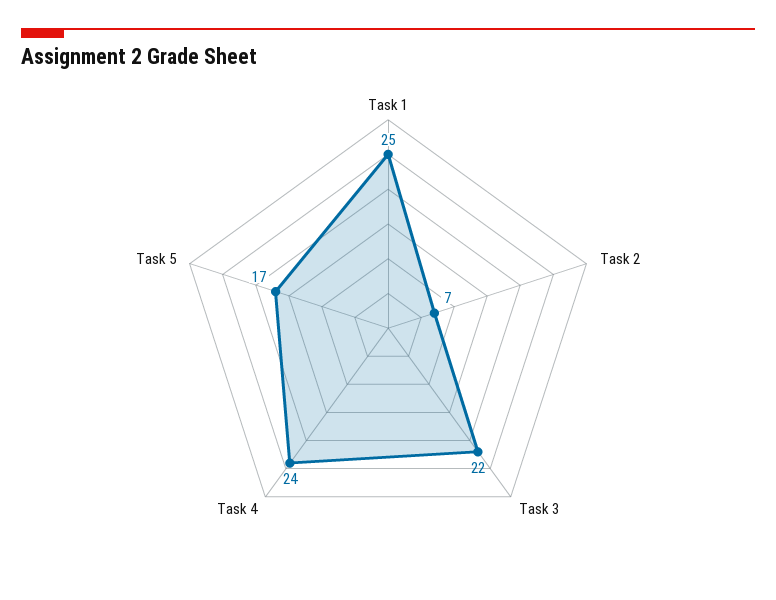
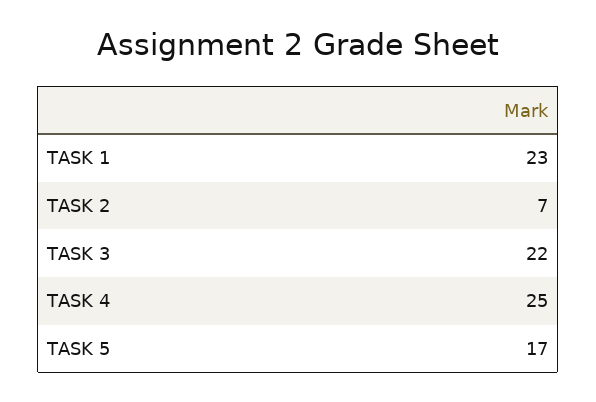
Task 1: 25 -> 23
Task 4: 24 -> 25

